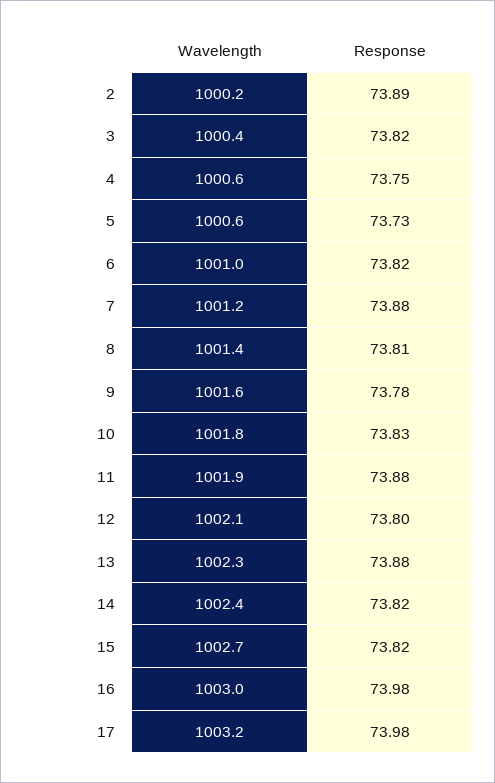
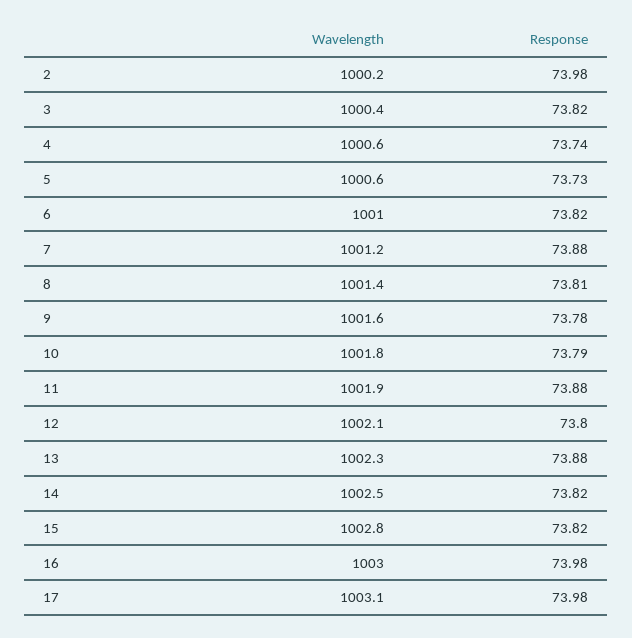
Response, 2: 73.89 -> 73.98
Response, 4: 73.75 -> 73.74
Response, 10: 73.83 -> 73.79
Wavelength, 14: 1002.4 -> 1002.5
Wavelength, 15: 1002.7 -> 1002.8
Wavelength, 17: 1003.2 -> 1003.1

